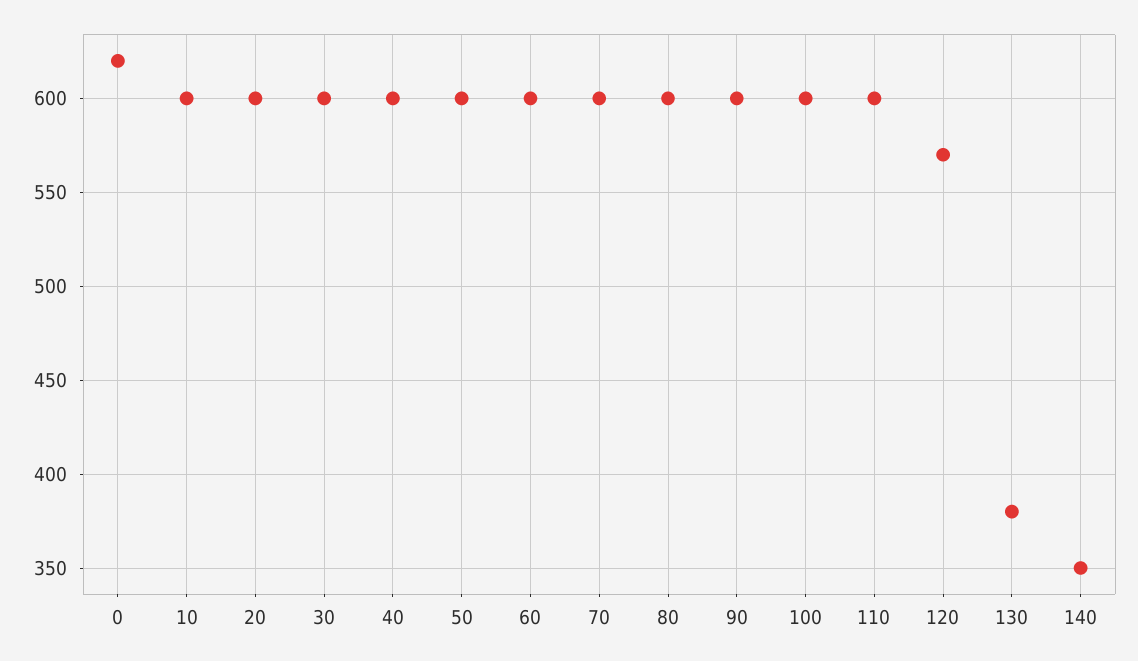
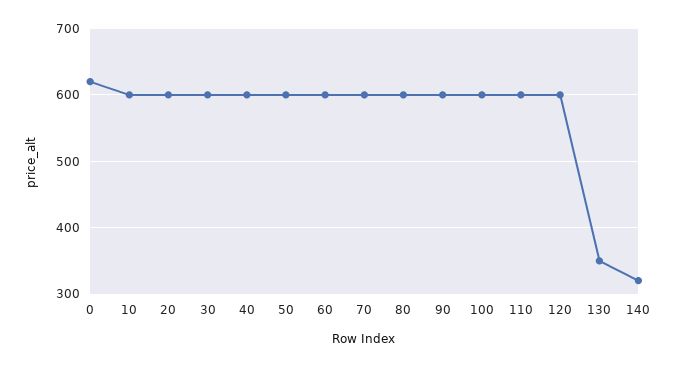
120: 570 -> 600
130: 380 -> 350
140: 350 -> 320

